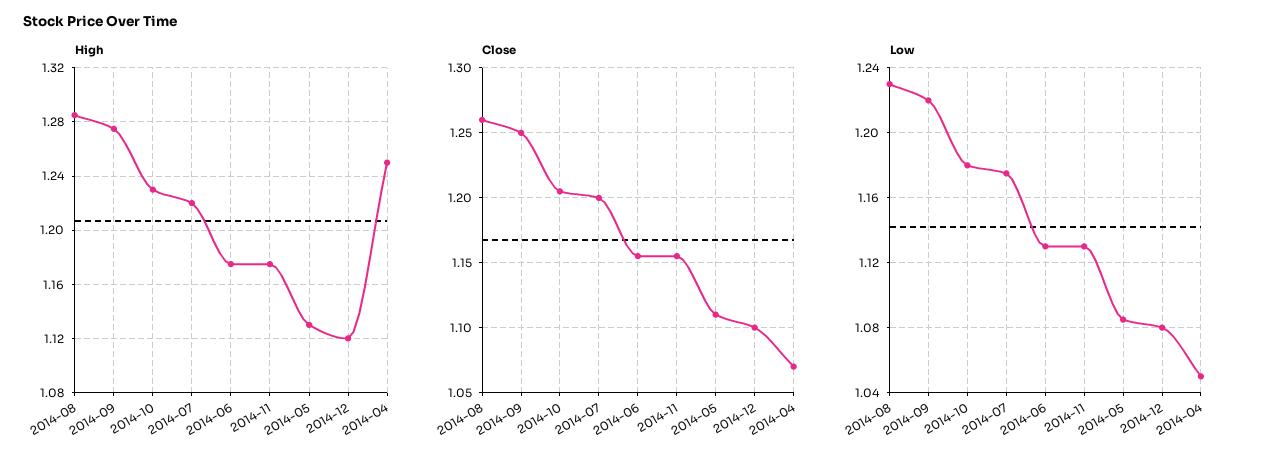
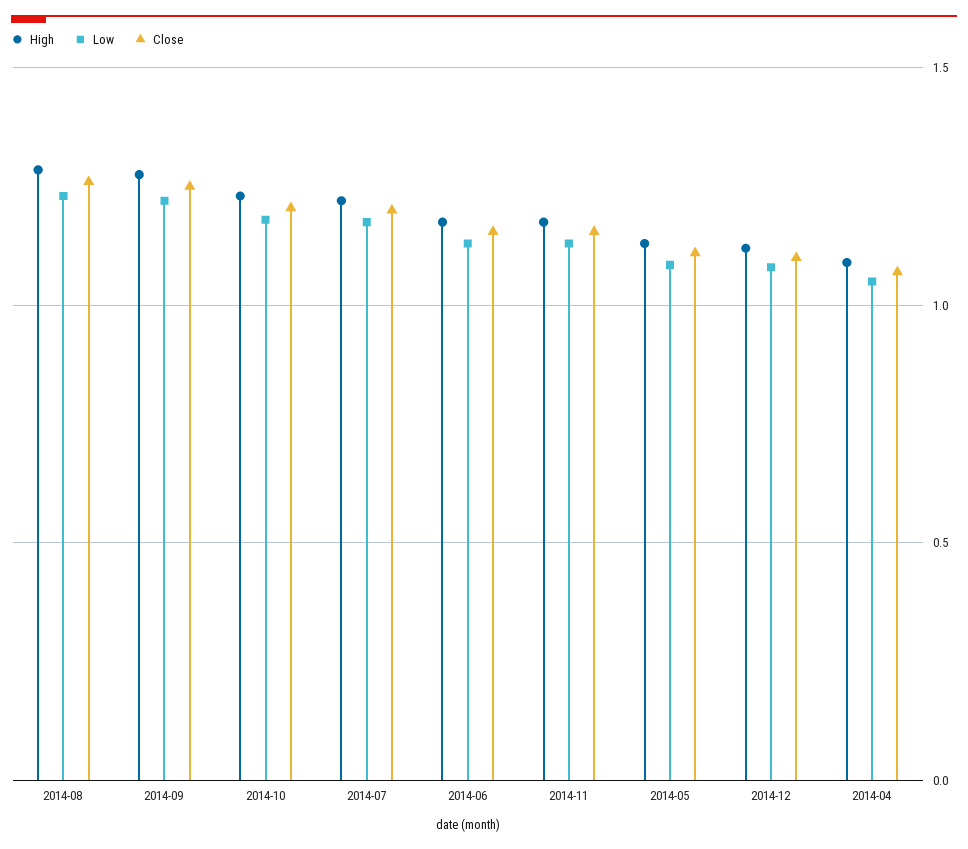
High, 2014-04: 1.25 -> 1.1

